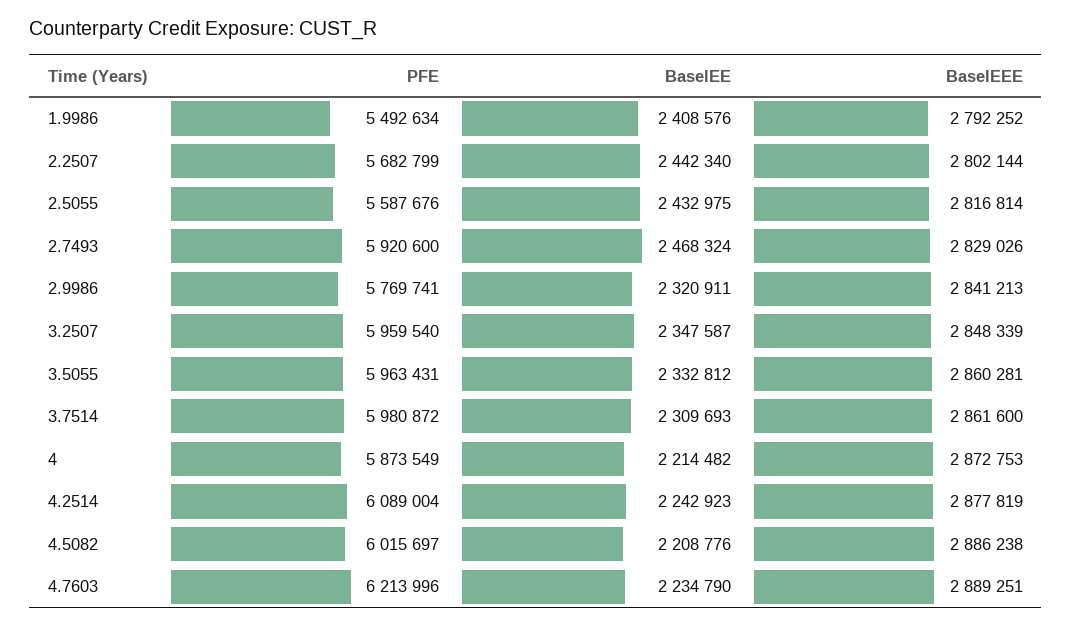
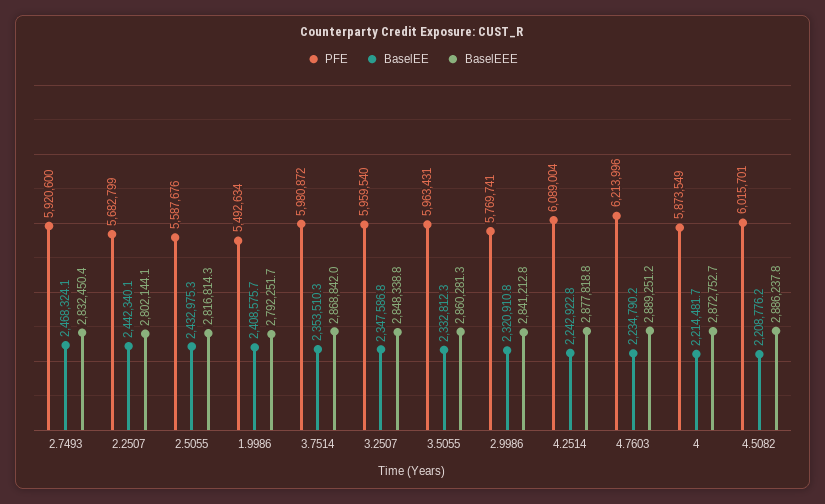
BaselEEE, 2.7493: 2829026 -> 2832450.4
BaselEE, 3.7514: 2309693 -> 2353510.3
BaselEEE, 3.7514: 2861600 -> 2868842
PFE, 4.5082: 6015697 -> 6015701

